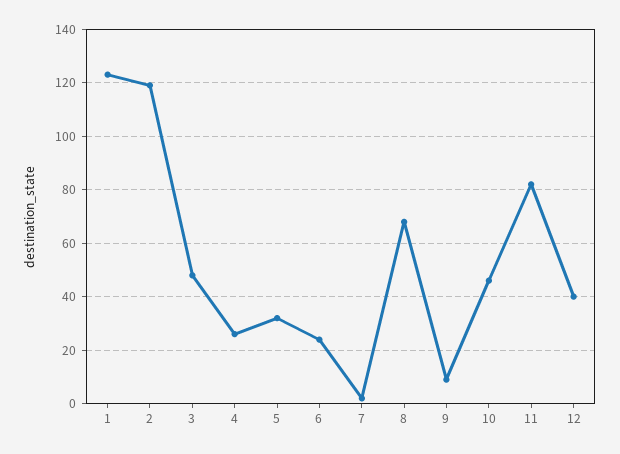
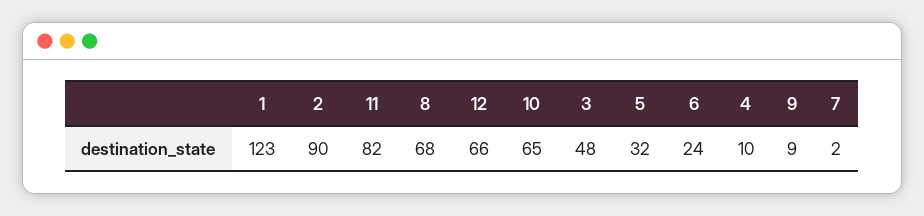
2: 120 -> 90
4: 25 -> 10
10: 45 -> 65
12: 40 -> 66

